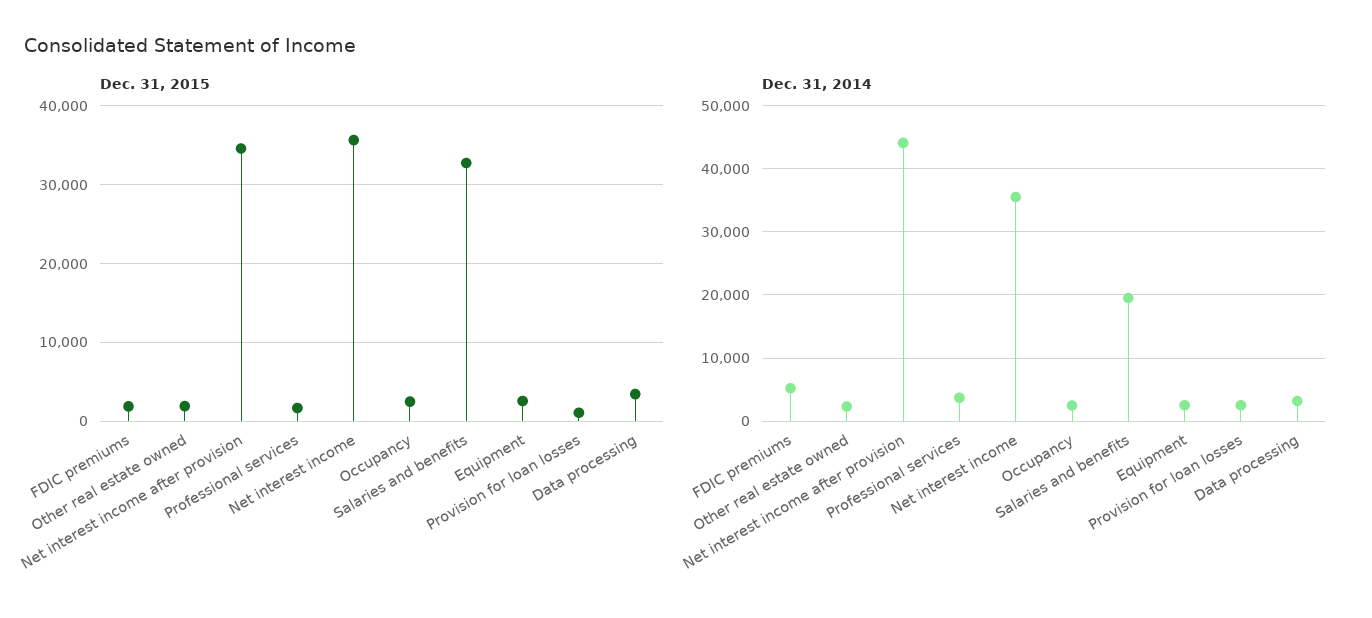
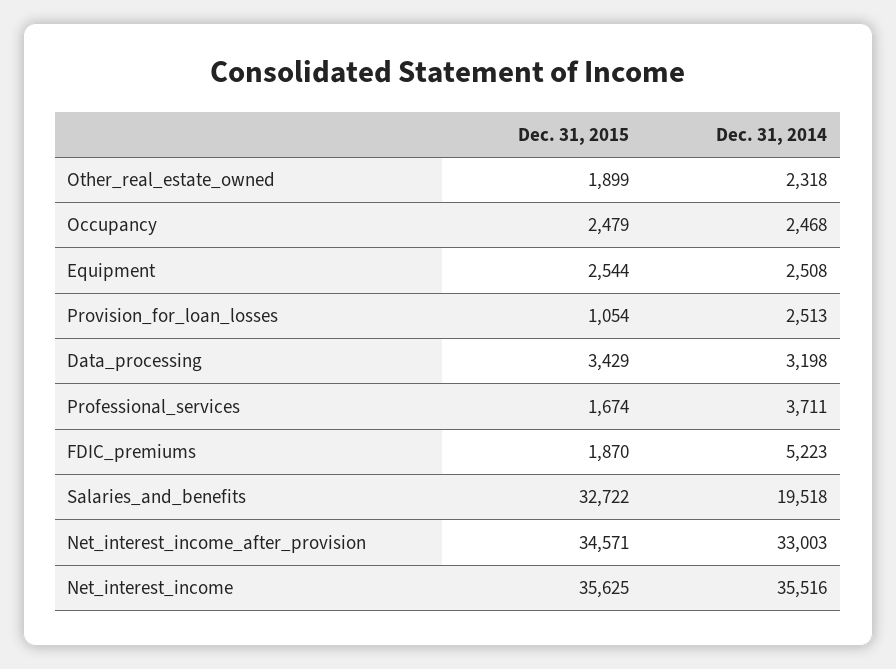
Dec. 31, 2014, Net interest income after provision: 44000 -> 33003

